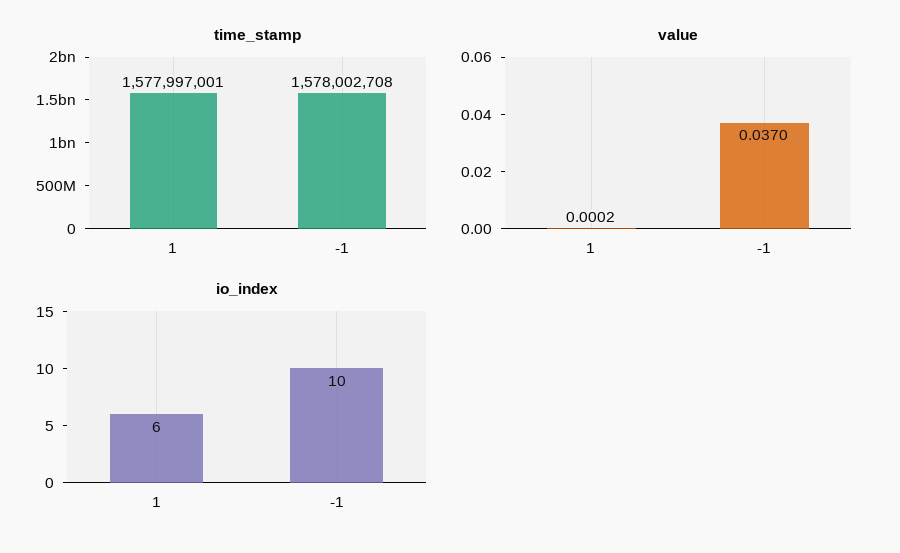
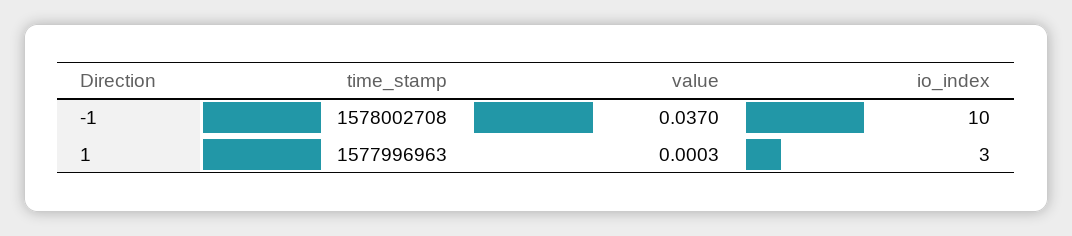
time_stamp, 1: 1577997001 -> 1577996963
value, 1: 0.0002 -> 0.0003
io_index, 1: 6 -> 3

